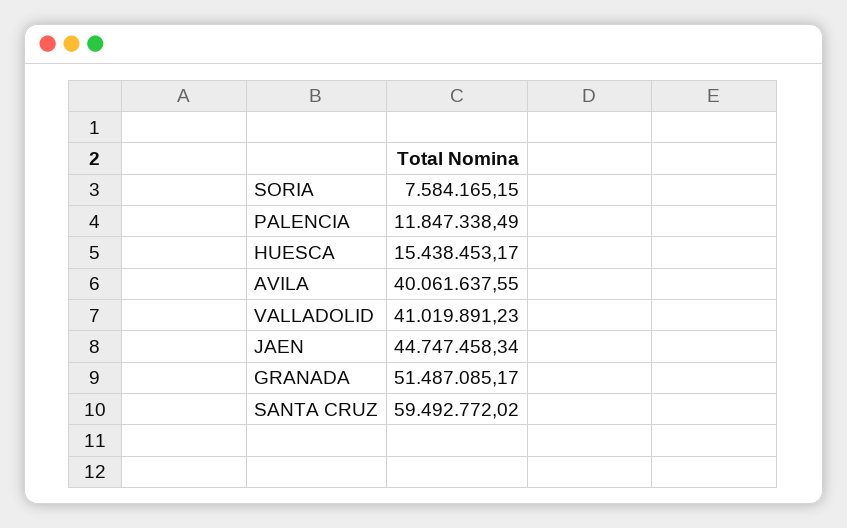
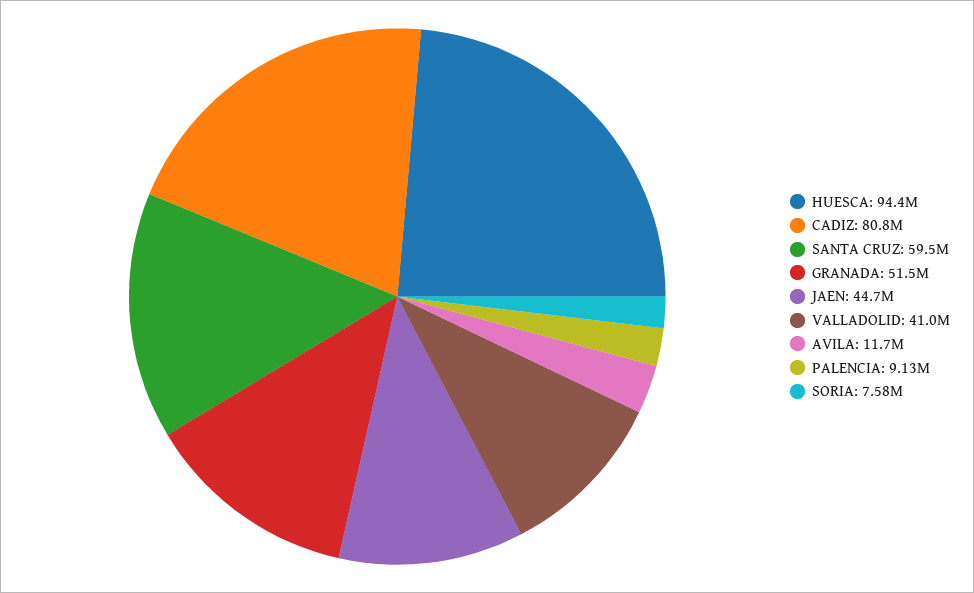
PALENCIA: 11847338.49 -> 9130000
HUESCA: 15438453.17 -> 94400000
AVILA: 40061637.55 -> 11700000
CADIZ: none -> 80800000

